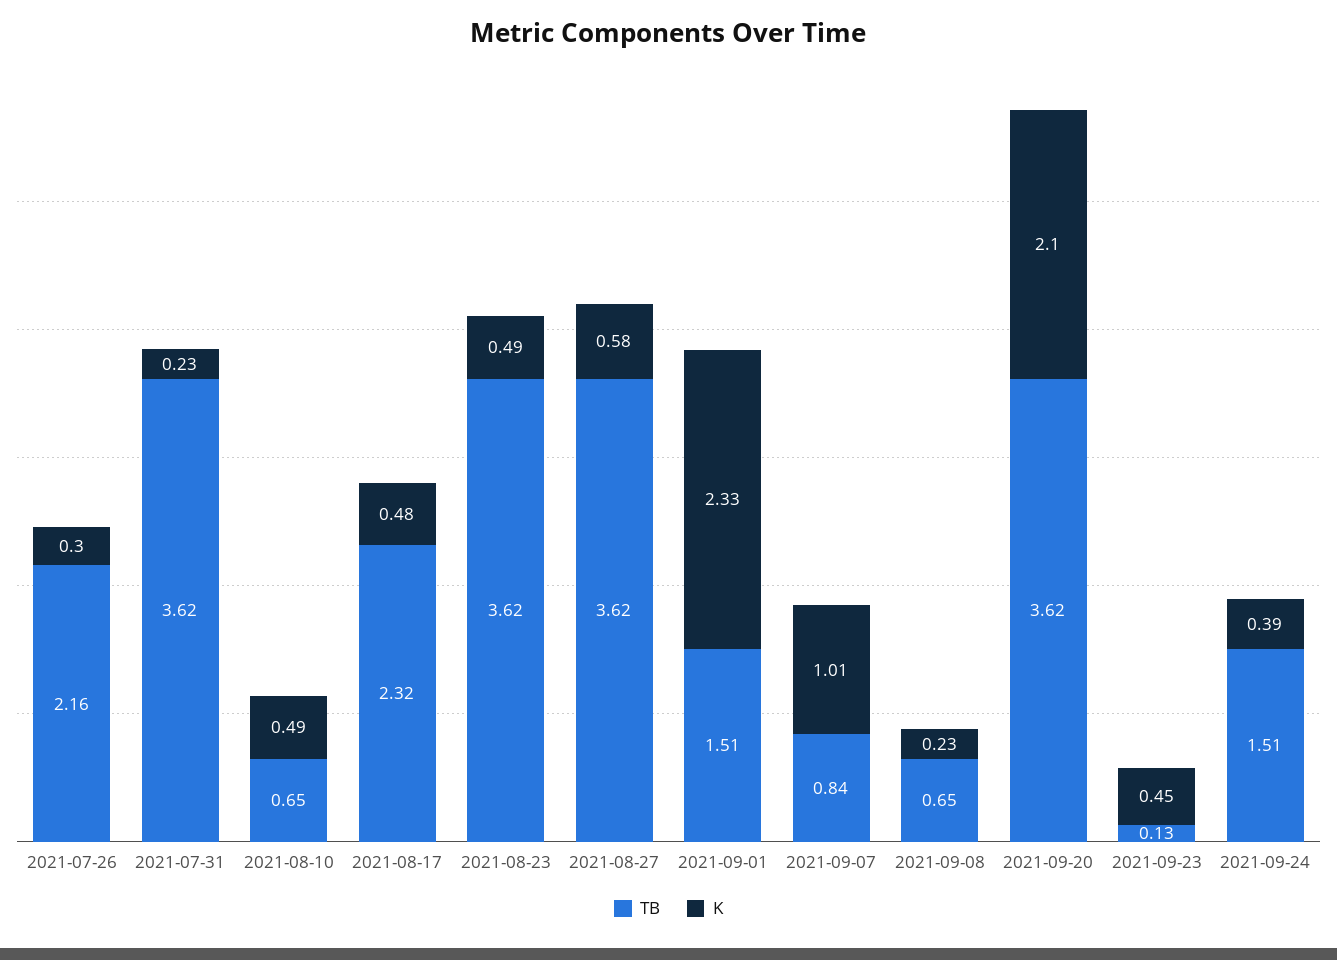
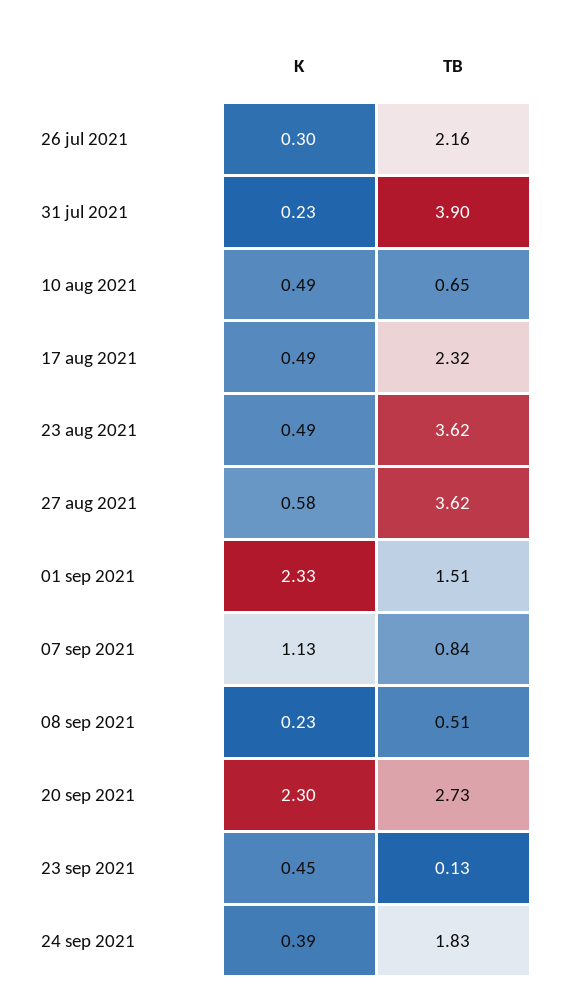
TB, 2021-07-31: 3.62 -> 3.9
K, 2021-08-17: 0.48 -> 0.49
K, 2021-09-07: 1.01 -> 1.13
TB, 2021-09-08: 0.65 -> 0.51
TB, 2021-09-20: 3.62 -> 2.73
K, 2021-09-20: 2.1 -> 2.3
TB, 2021-09-24: 1.51 -> 1.83

